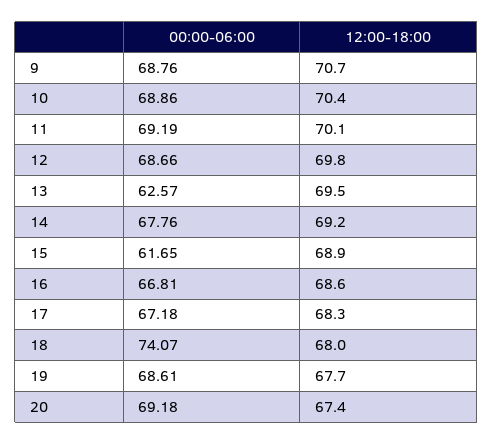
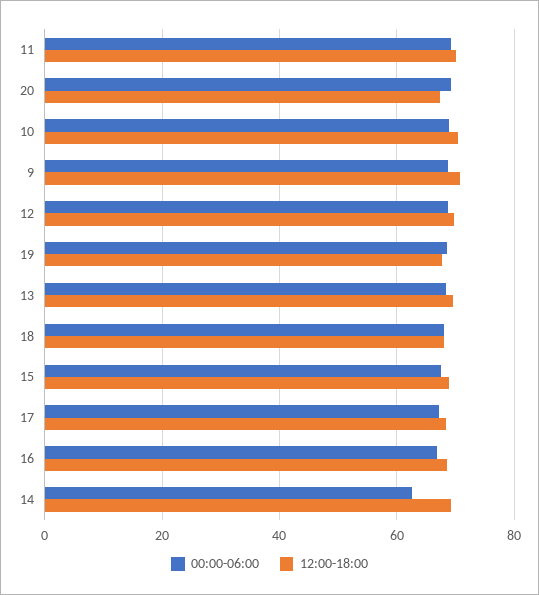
00:00-06:00, 13: 62.57 -> 68
00:00-06:00, 14: 67.76 -> 62
00:00-06:00, 15: 61.65 -> 68
00:00-06:00, 18: 74.07 -> 68

